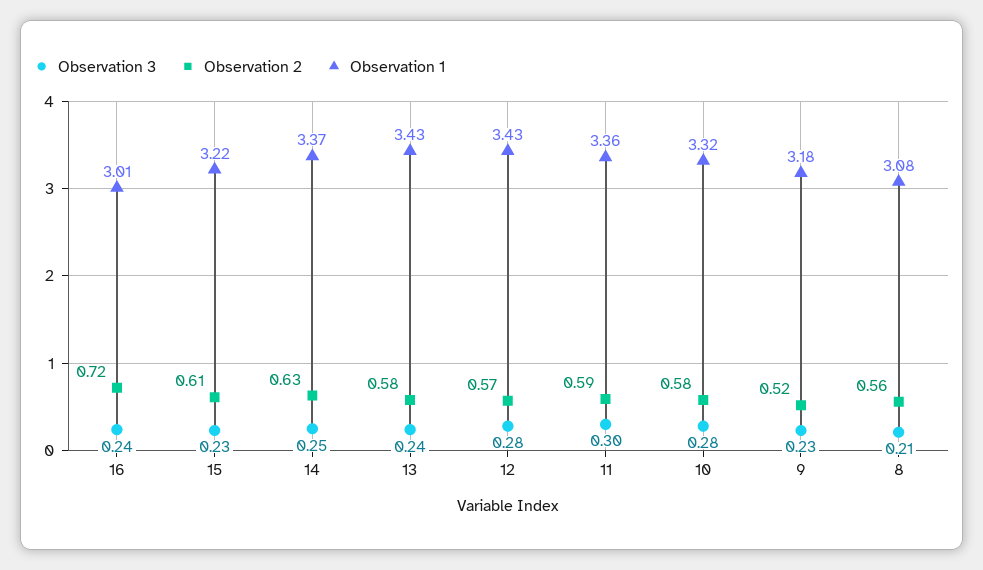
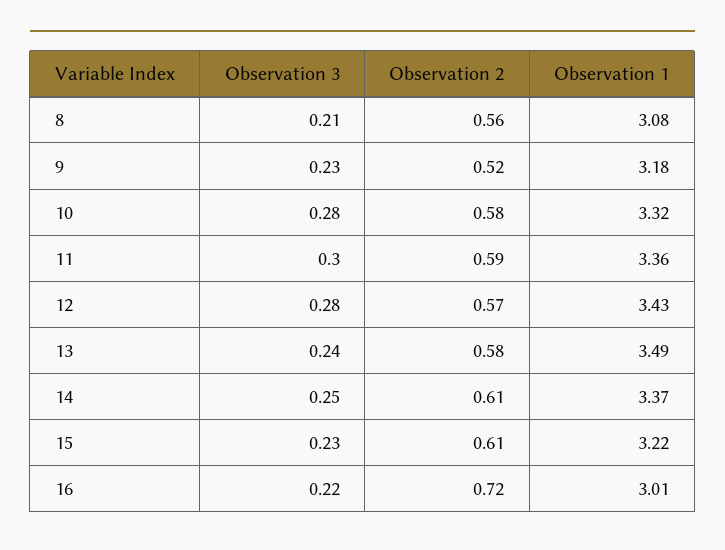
Observation 3, 16: 0.24 -> 0.22
Observation 2, 14: 0.63 -> 0.61
Observation 1, 13: 3.43 -> 3.49

